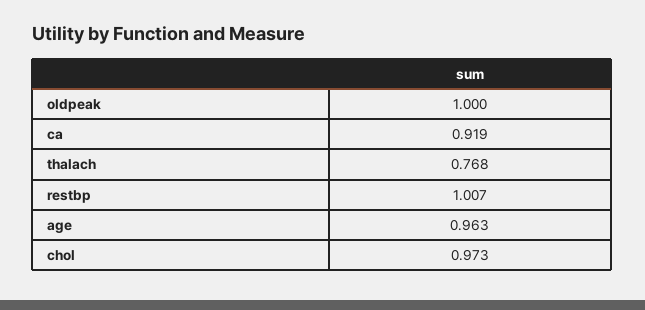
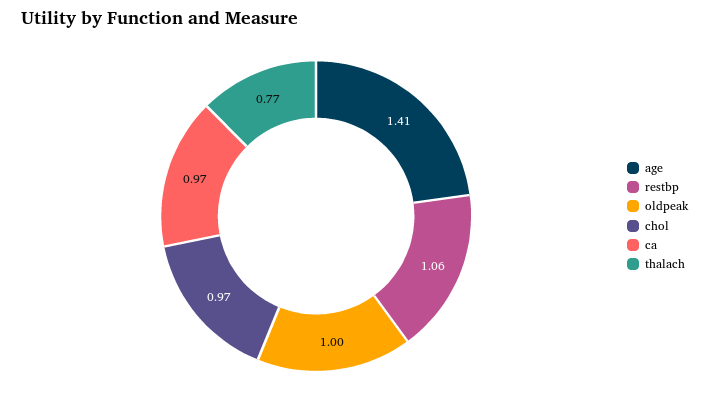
ca: 0.919 -> 0.97
restbp: 1.007 -> 1.06
age: 0.963 -> 1.41

